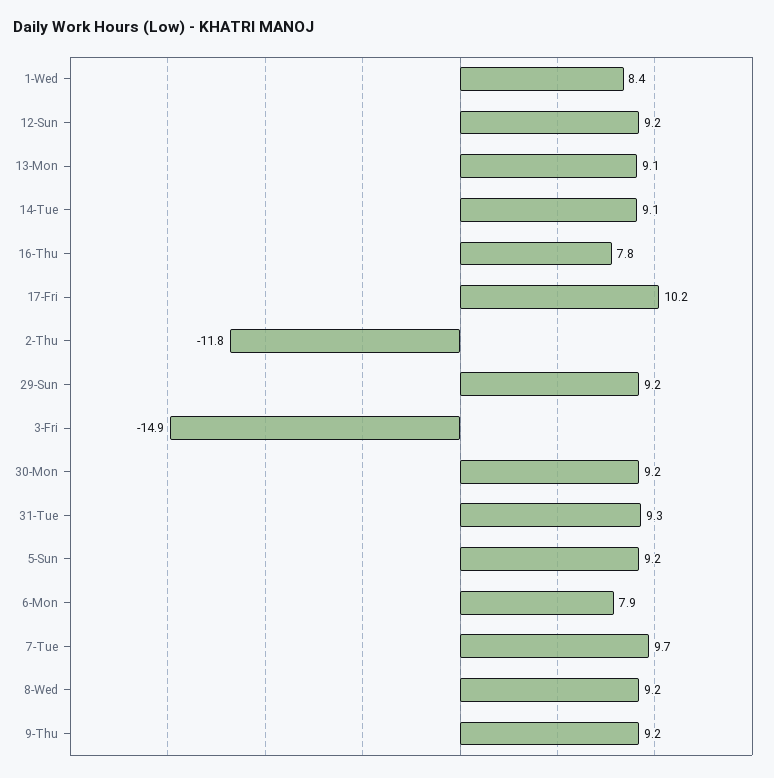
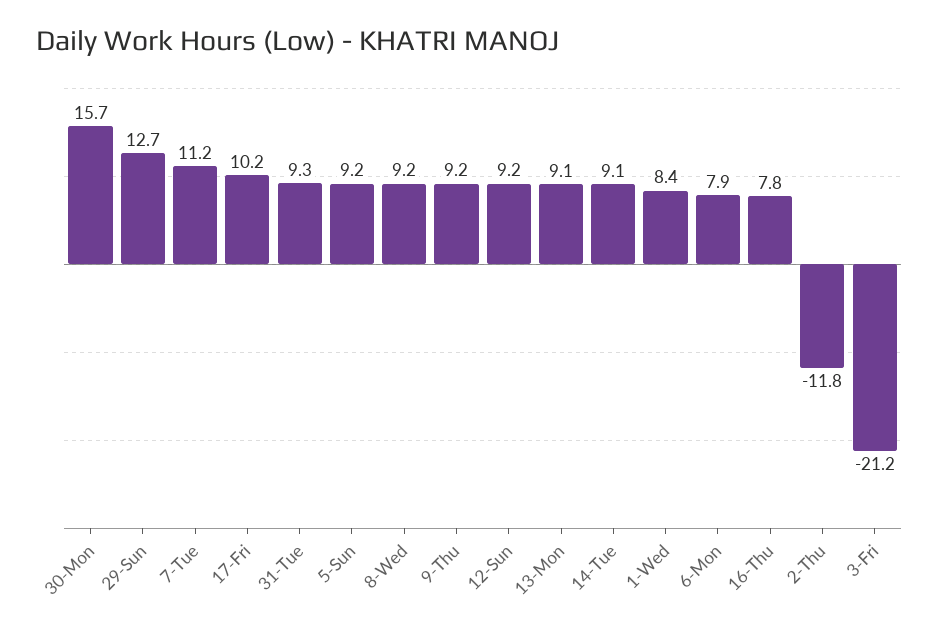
29-Sun: 9.2 -> 12.7
3-Fri: -14.9 -> -21.2
30-Mon: 9.2 -> 15.7
7-Tue: 9.7 -> 11.2

